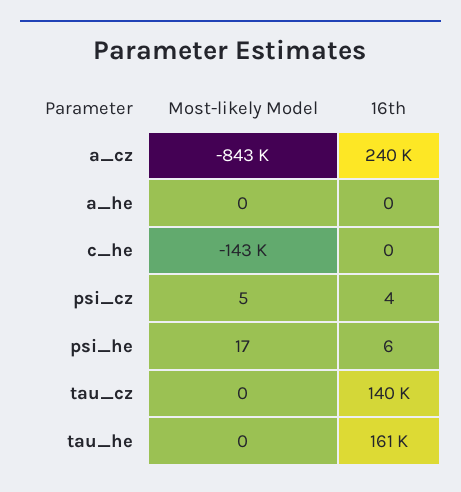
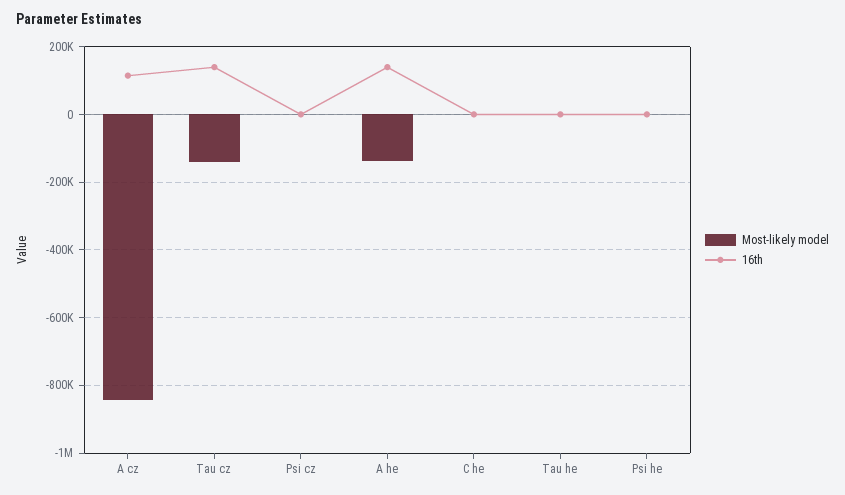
16th, a_cz: 240000 -> 120000
Most-likely Model, a_he: 0 -> -140000
16th, a_he: 0 -> 140000
Most-likely Model, c_he: -143000 -> 0
Most-likely Model, tau_cz: 0 -> -140000
16th, tau_he: 161000 -> 0

